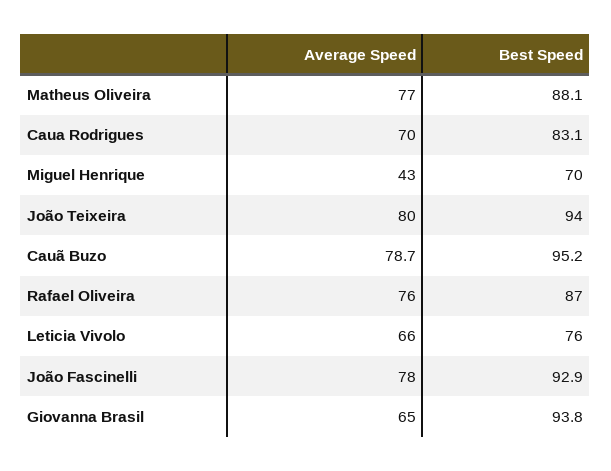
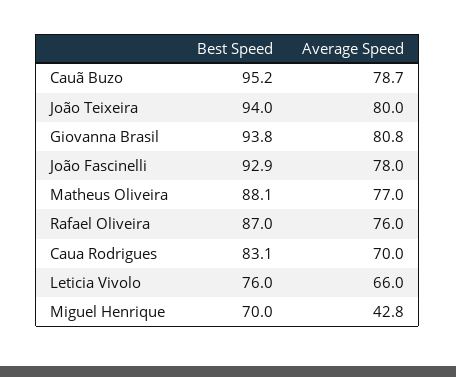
Average Speed, Miguel Henrique: 43 -> 42.8
Average Speed, Giovanna Brasil: 65 -> 80.8

